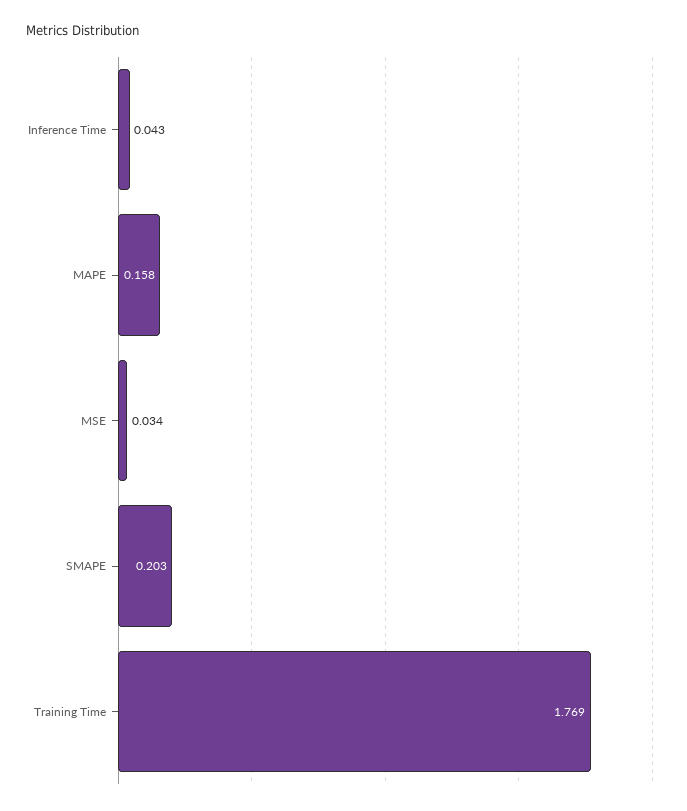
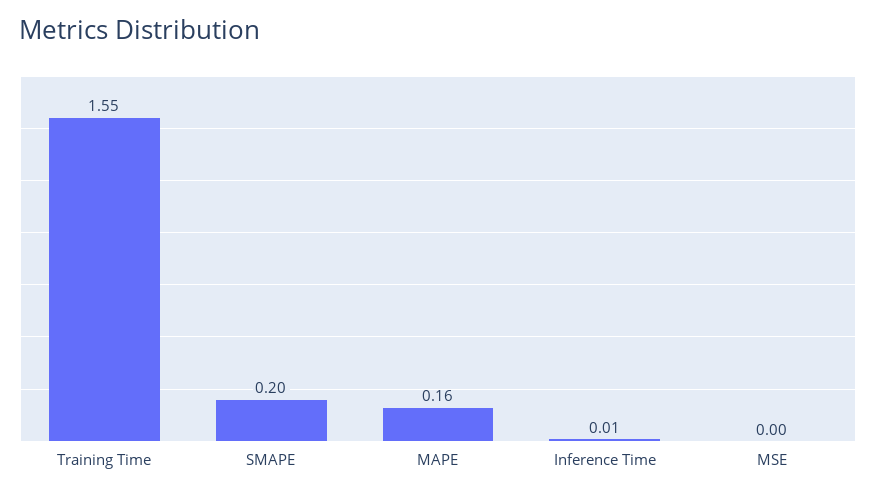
Inference Time: 0.043 -> 0.01
MSE: 0.034 -> 0
Training Time: 1.769 -> 1.55

